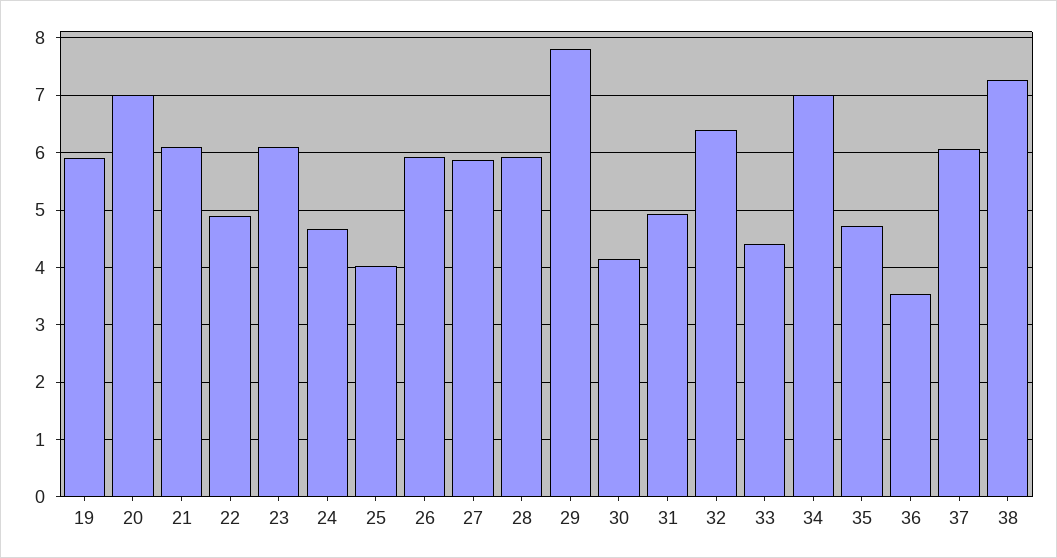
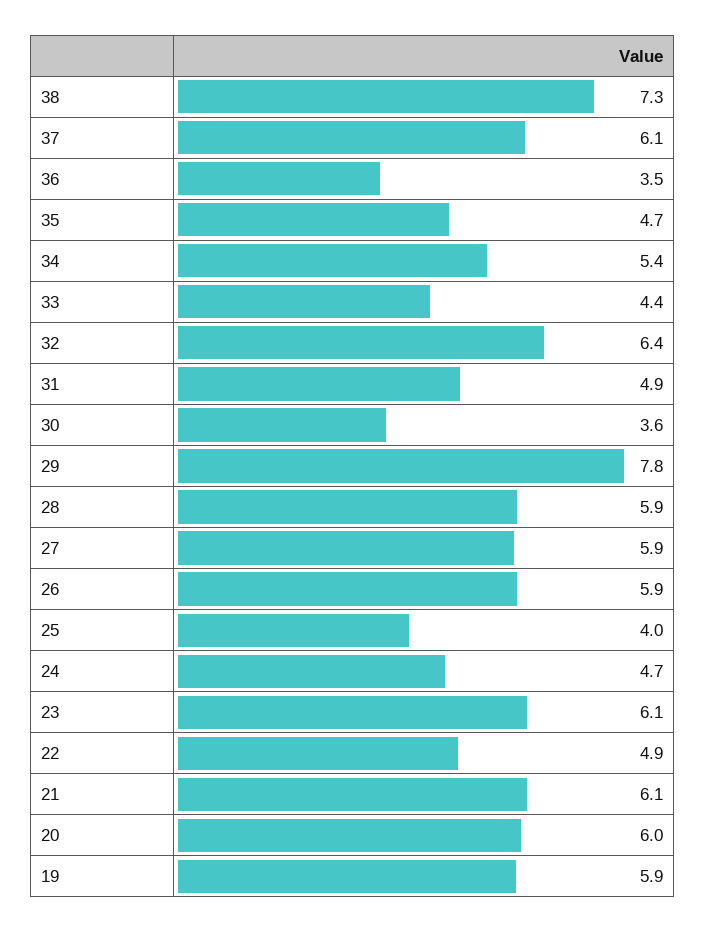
20: 7 -> 6
30: 4.2 -> 3.6
34: 7 -> 5.4

